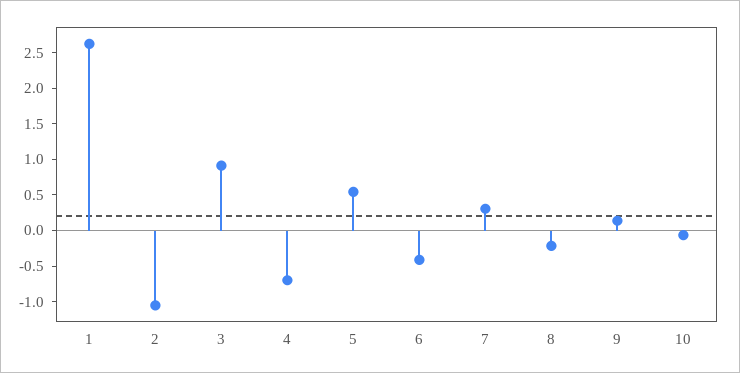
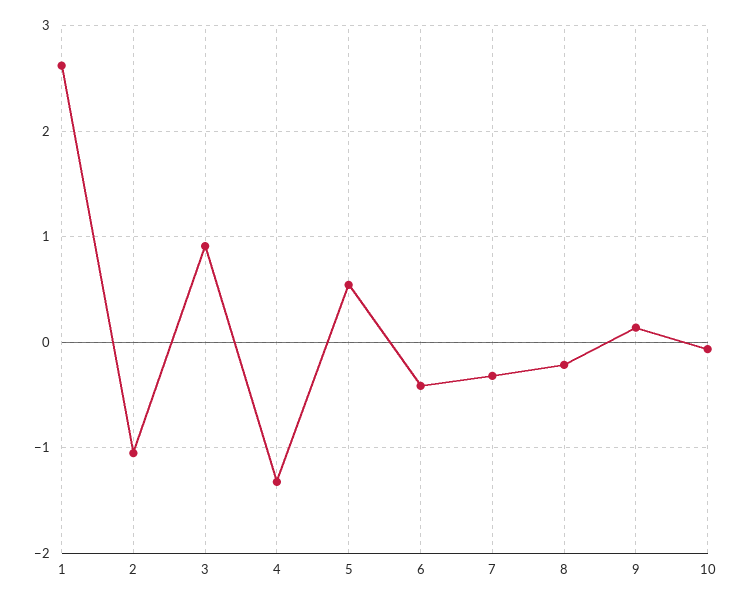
4: -0.75 -> -1.3
7: 0.25 -> -0.3

